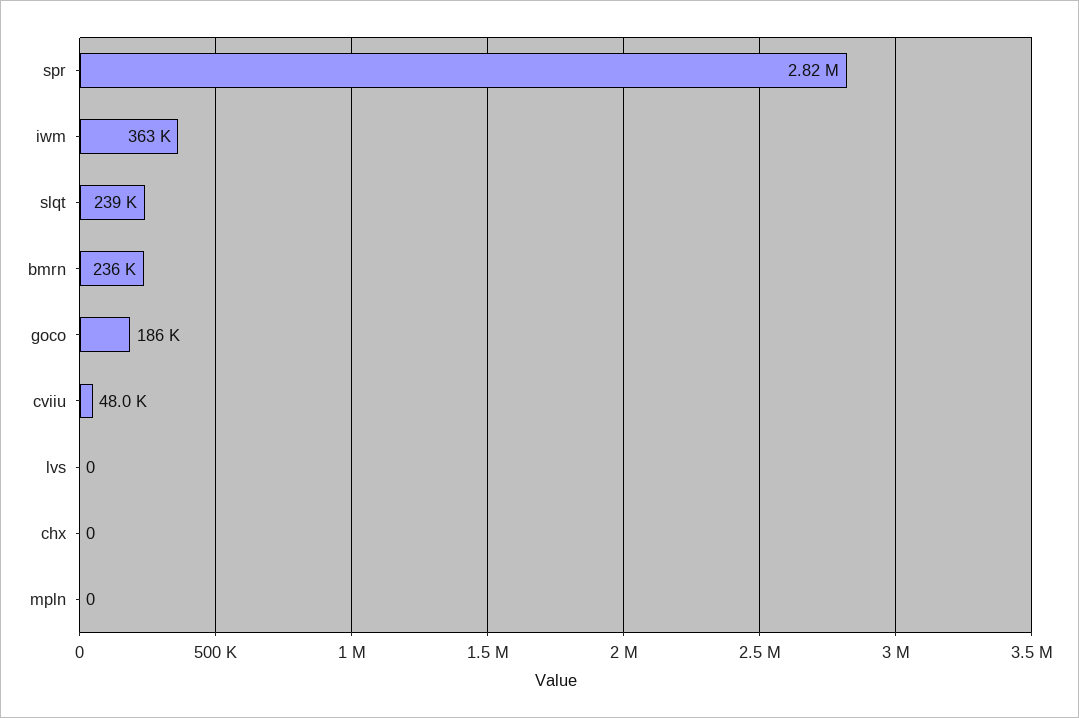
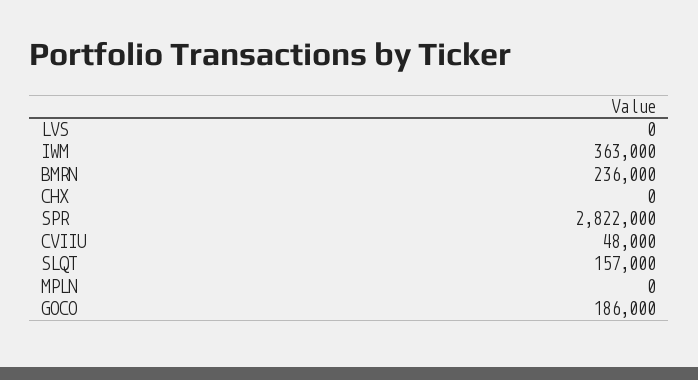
slqt: 239000 -> 157000

